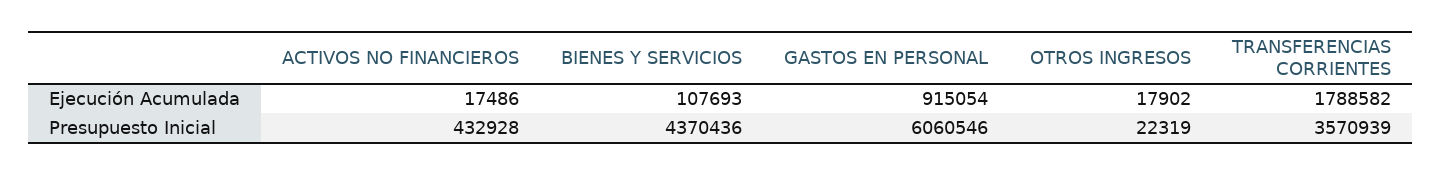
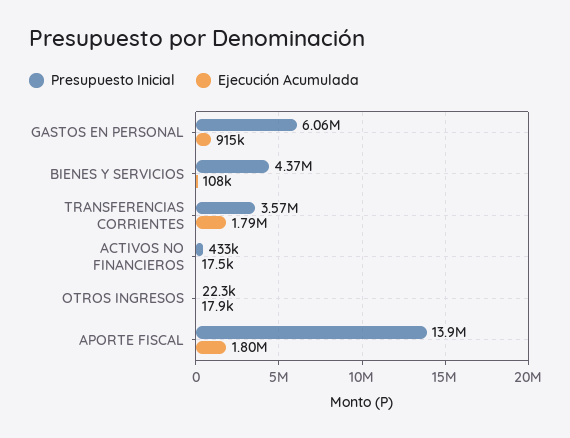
Presupuesto Inicial, APORTE FISCAL: none -> 13900000
Ejecución Acumulada, APORTE FISCAL: none -> 1800000

